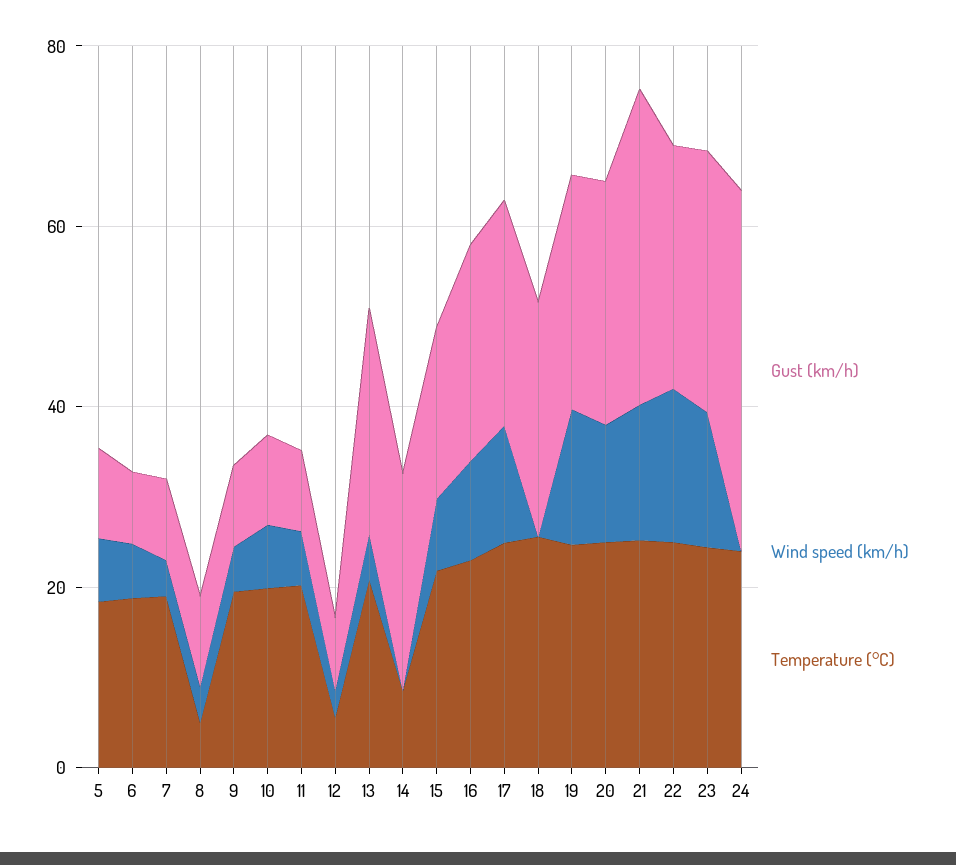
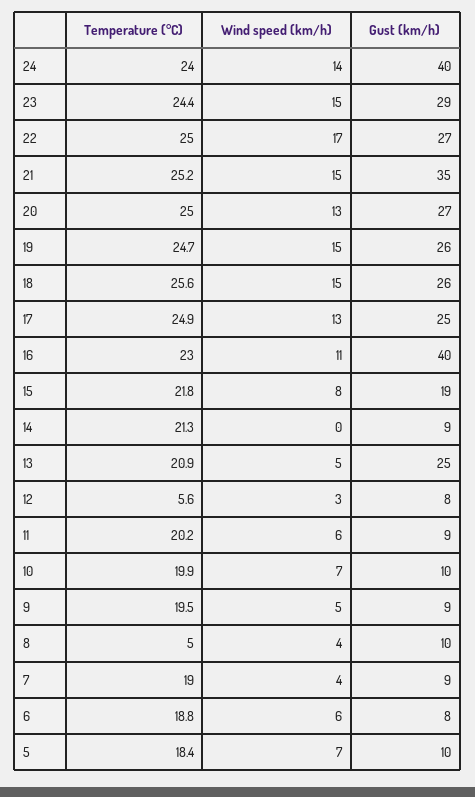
Gust (km/h), 14: 25 -> 9
Temperature (°C), 14: 10 -> 21.3
Gust (km/h), 16: 25 -> 40
Wind speed (km/h), 18: 0 -> 15
Wind speed (km/h), 24: 0 -> 14

